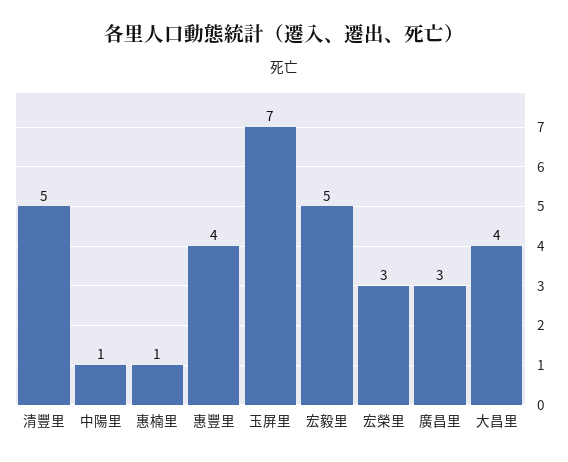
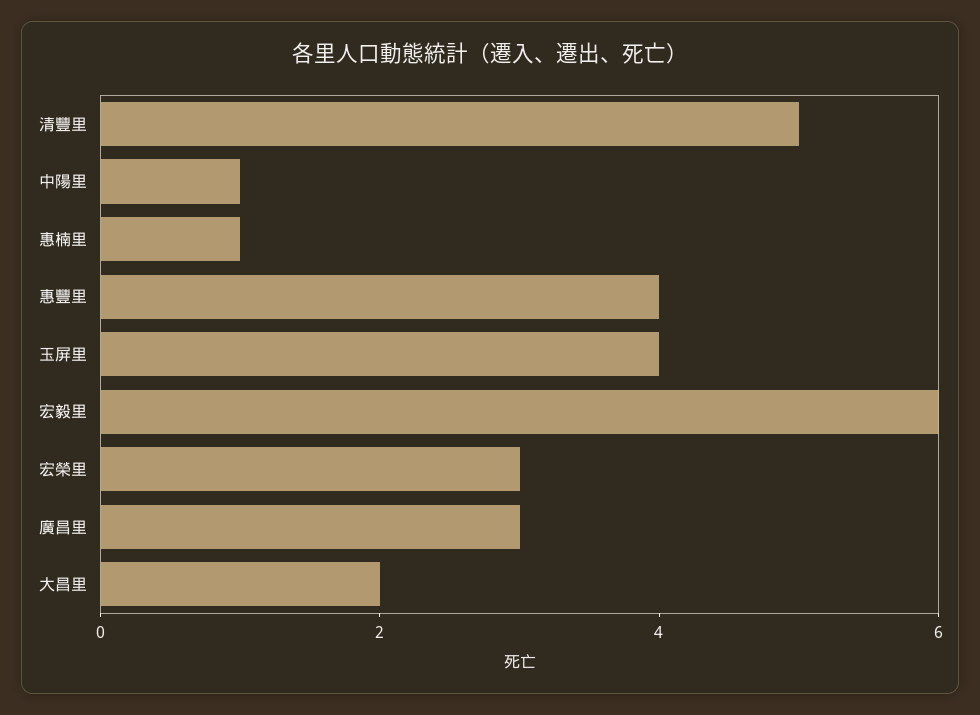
玉屏里: 7 -> 4
宏毅里: 5 -> 6
大昌里: 4 -> 2

